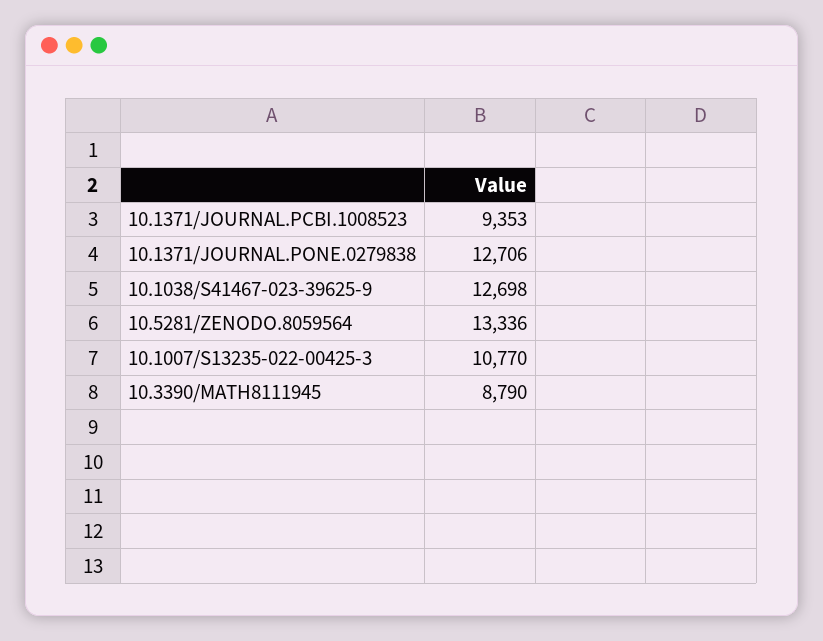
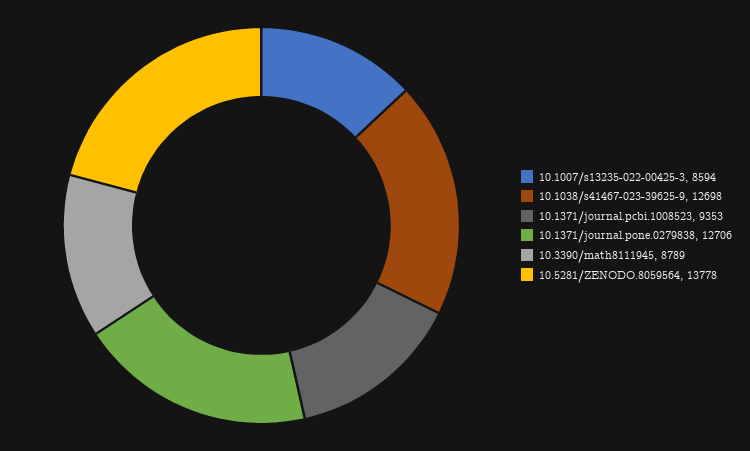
10.5281/ZENODO.8059564: 13336 -> 13778
10.1007/S13235-022-00425-3: 10770 -> 8594
10.3390/MATH8111945: 8790 -> 8789

